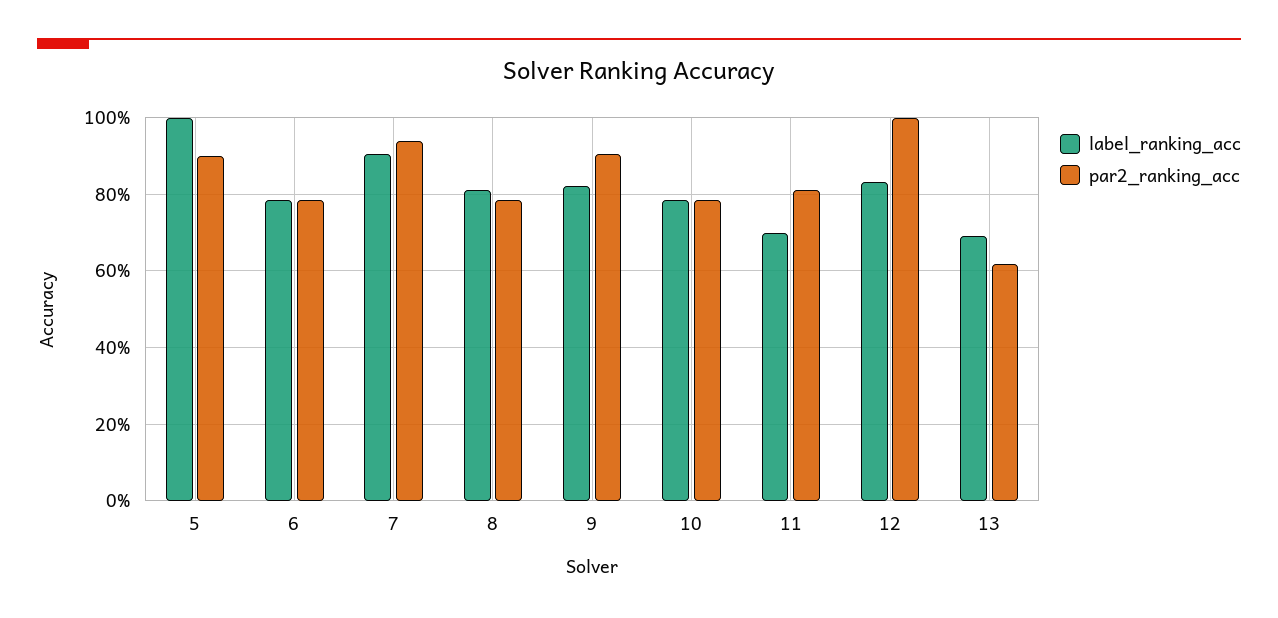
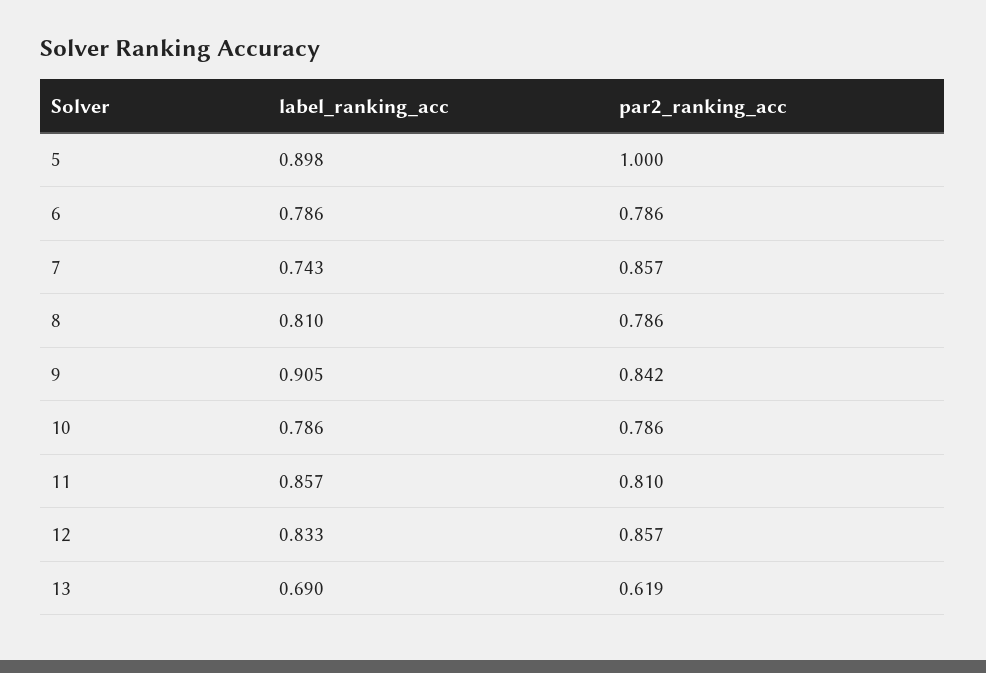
label_ranking_acc, 5: 1 -> 0.898
par2_ranking_acc, 5: 0.9 -> 1
label_ranking_acc, 7: 0.9 -> 0.743
par2_ranking_acc, 7: 0.94 -> 0.857
label_ranking_acc, 9: 0.82 -> 0.905
par2_ranking_acc, 9: 0.9 -> 0.842
label_ranking_acc, 11: 0.7 -> 0.857
par2_ranking_acc, 12: 1 -> 0.857

